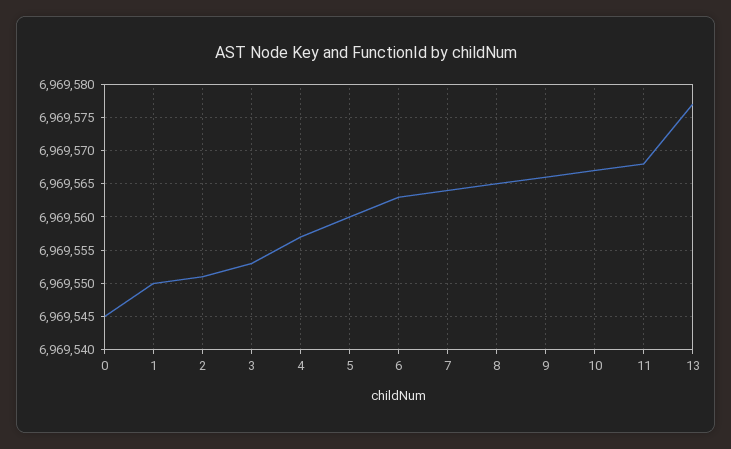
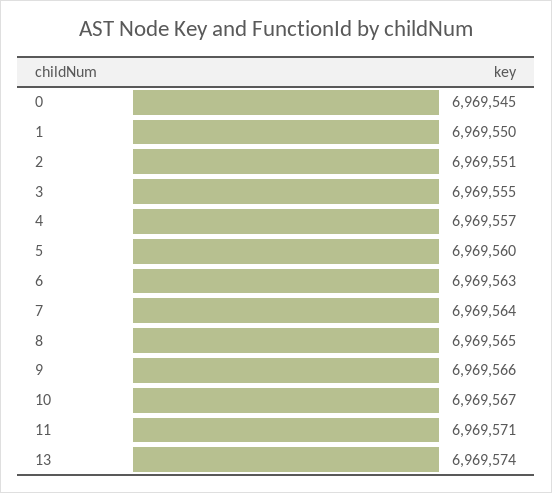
3: 6969553 -> 6969555
11: 6969568 -> 6969571
13: 6969577 -> 6969574

